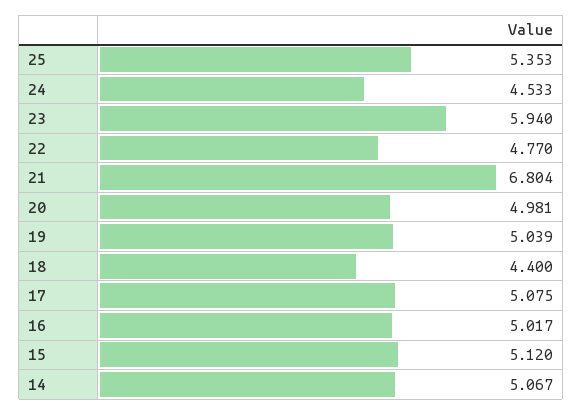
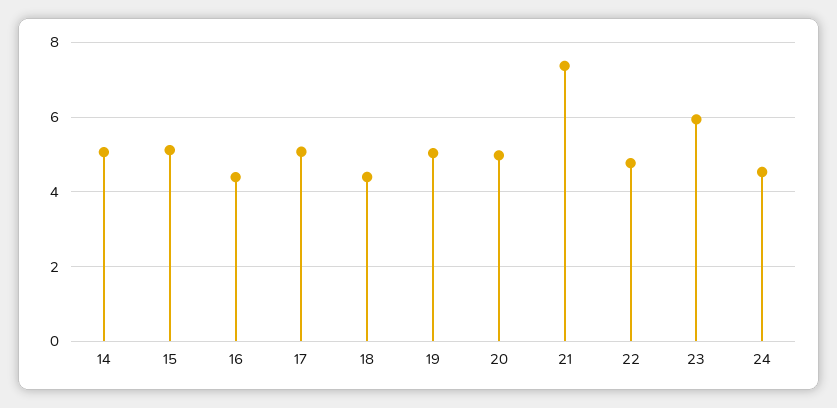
25: 5.353 -> none
21: 6.804 -> 7.4
16: 5.017 -> 4.4

